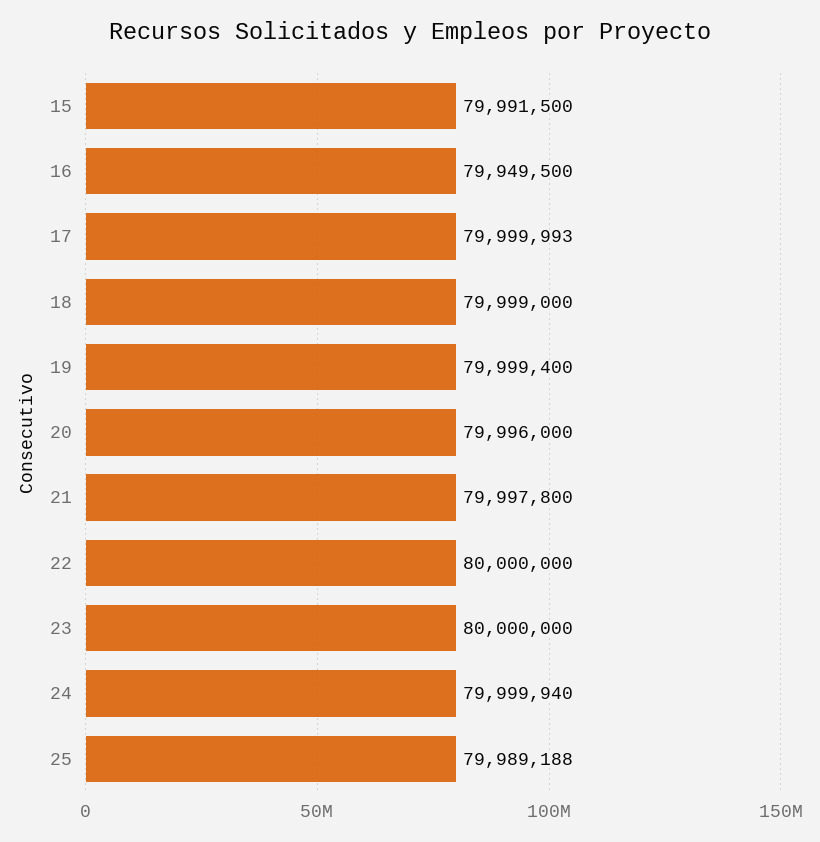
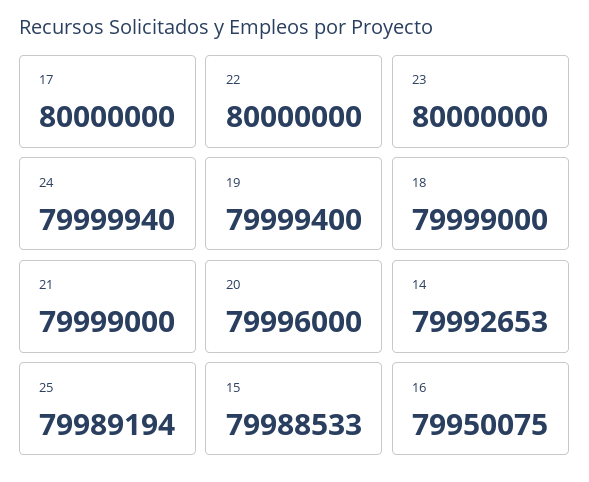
15: 79991500 -> 79988533
16: 79949500 -> 79950075
17: 79999993 -> 80000000
21: 79997800 -> 79999000
25: 79989188 -> 79989194
14: none -> 79992653

